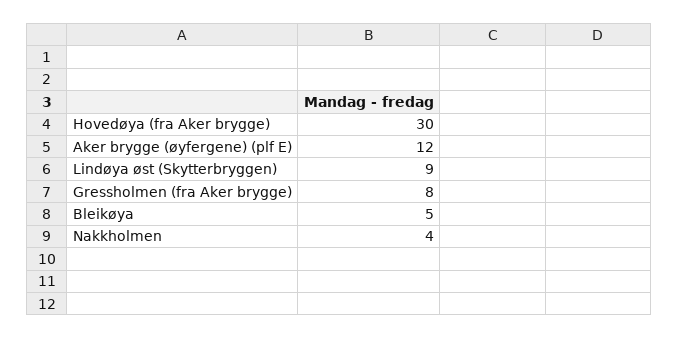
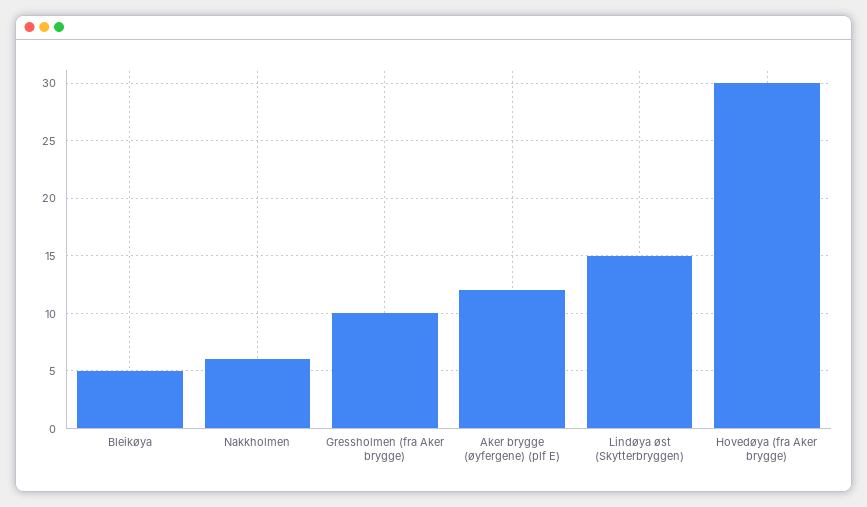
Lindøya øst (Skytterbryggen): 9 -> 15
Gressholmen (fra Aker brygge): 8 -> 10
Nakkholmen: 4 -> 6

